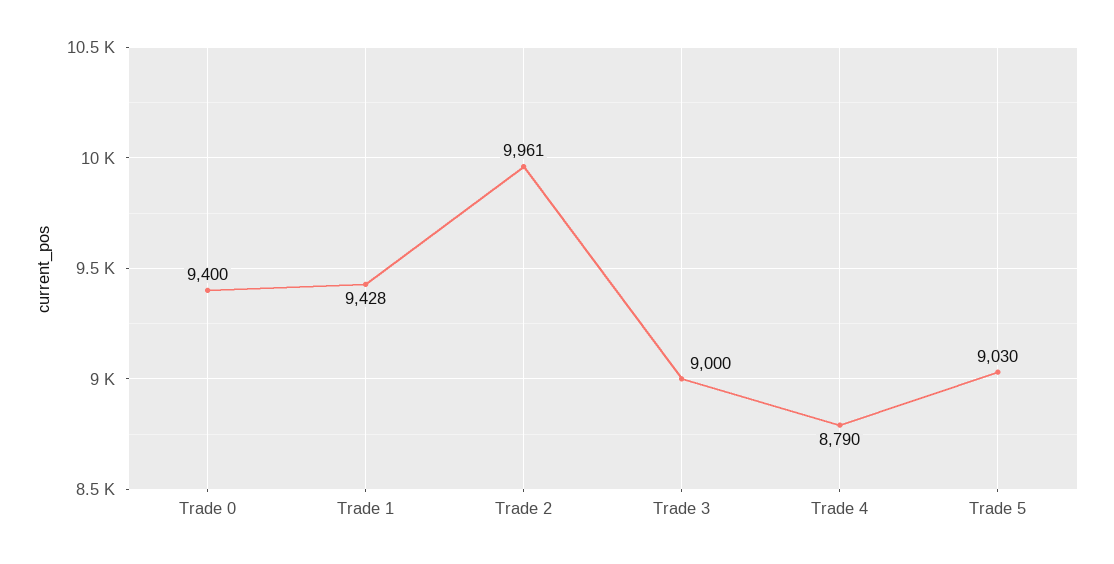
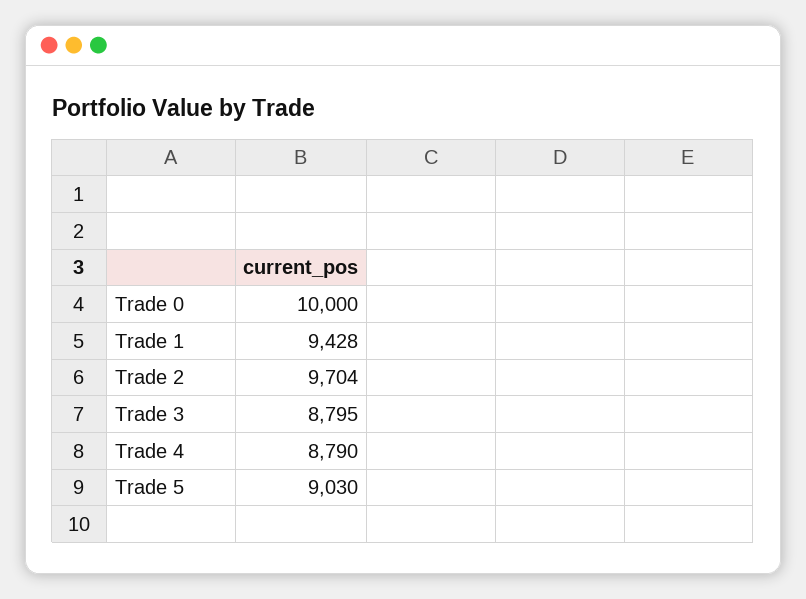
Trade 0: 9400 -> 10000
Trade 2: 9961 -> 9704
Trade 3: 9000 -> 8795

